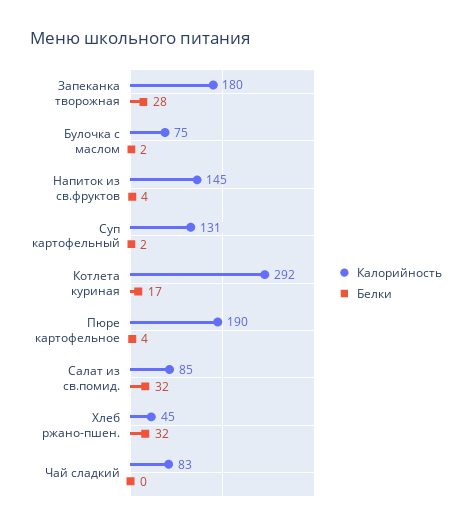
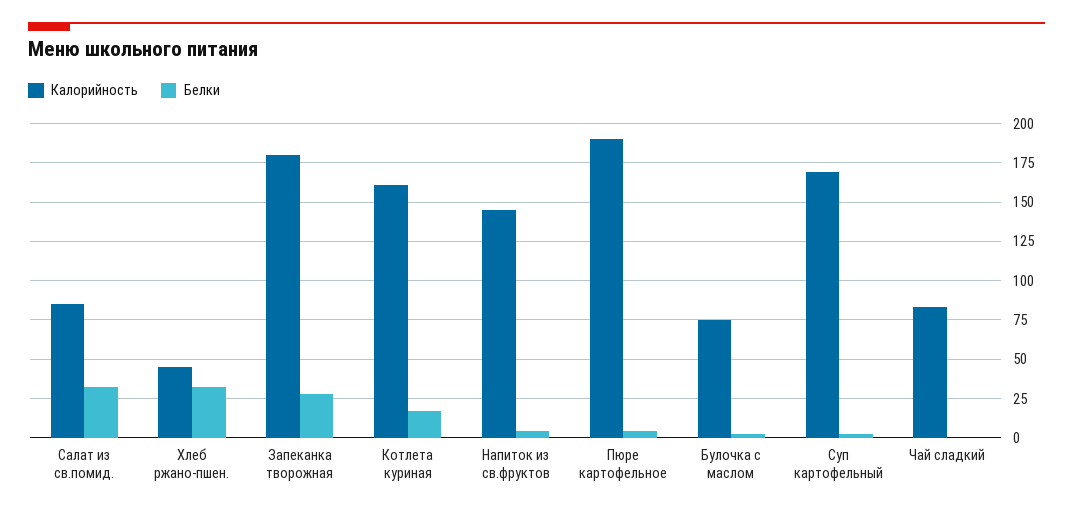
Калорийность, Суп картофельный: 131 -> 170
Калорийность, Котлета куриная: 292 -> 160

